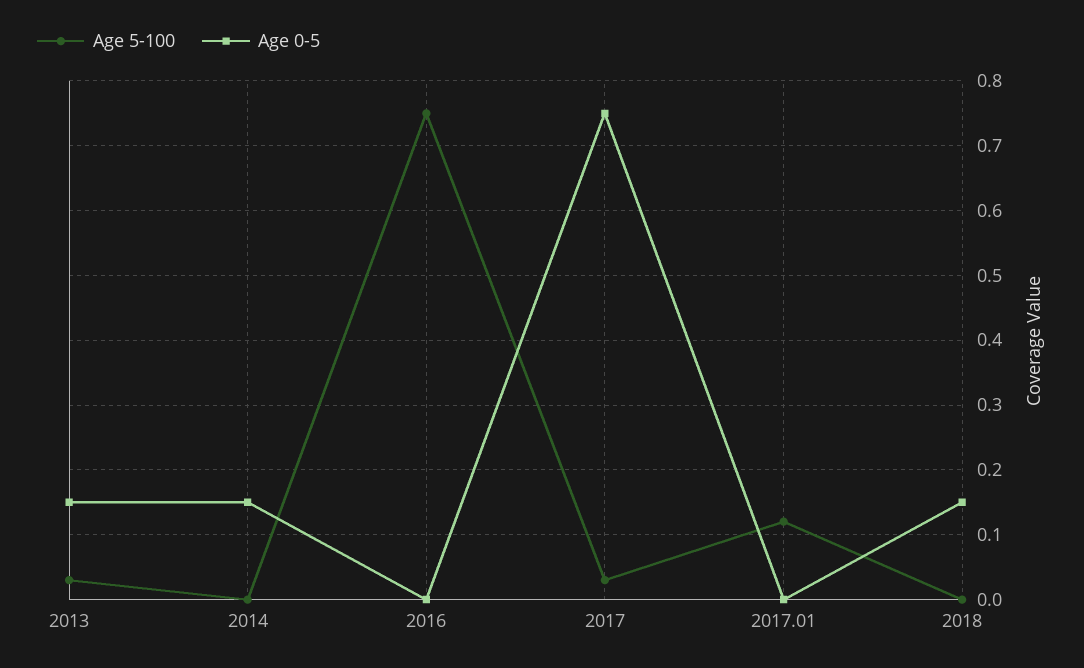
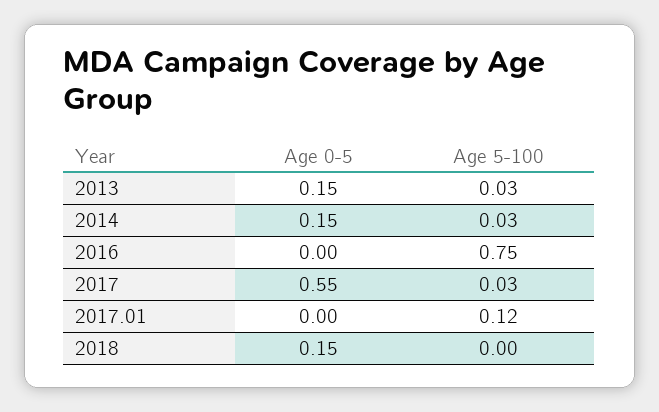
Age 5-100, 2014: 0 -> 0.03
Age 0-5, 2017: 0.75 -> 0.55

